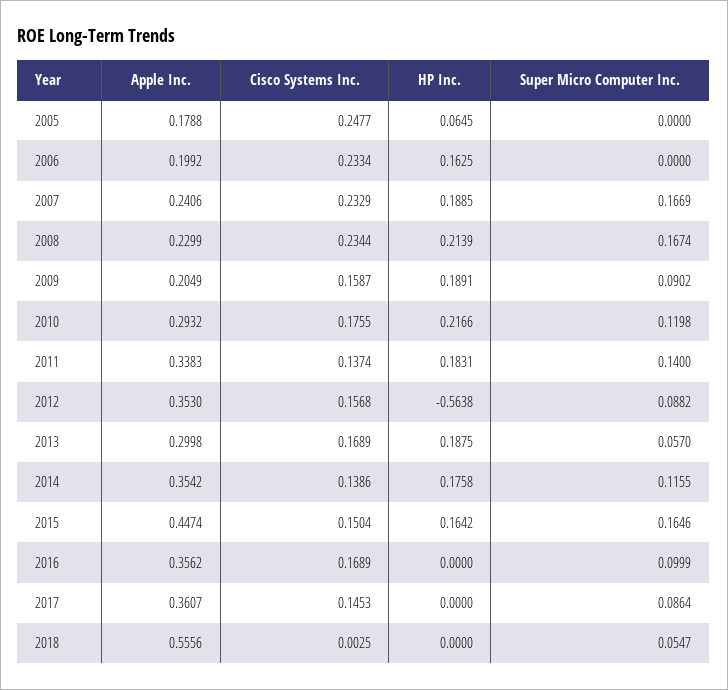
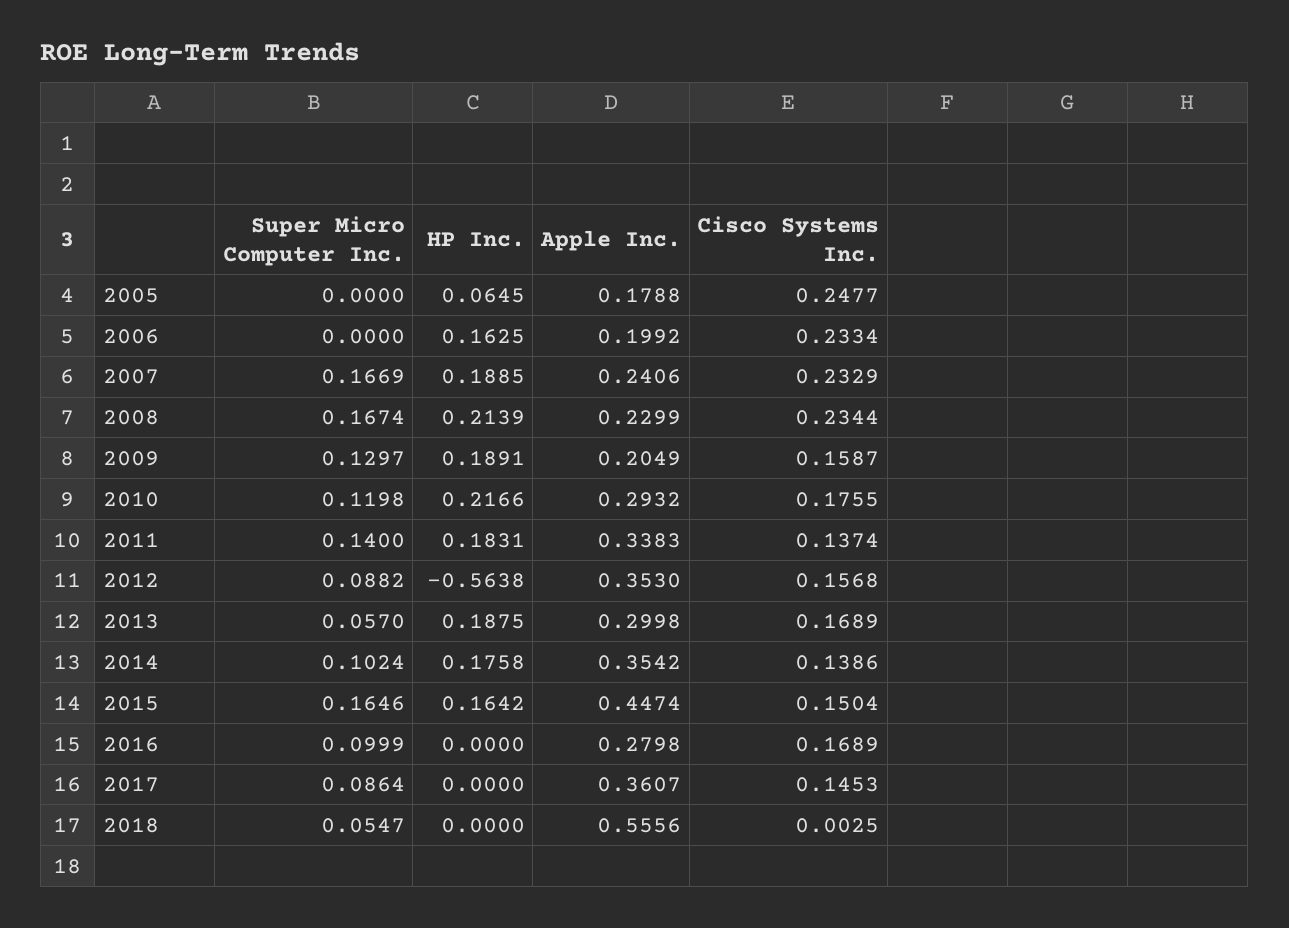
Super Micro Computer Inc., 2009: 0.0902 -> 0.1297
Super Micro Computer Inc., 2014: 0.1155 -> 0.1024
Apple Inc., 2016: 0.3562 -> 0.2798

